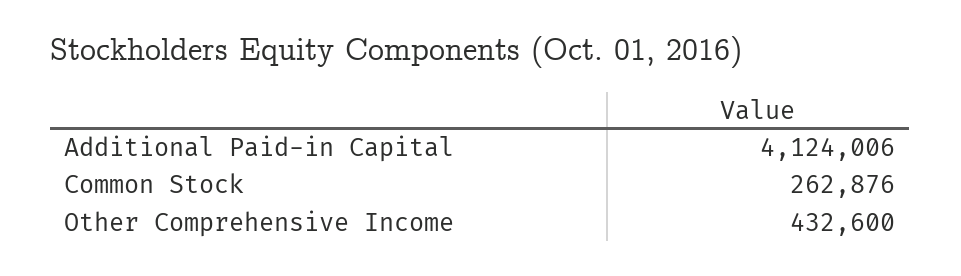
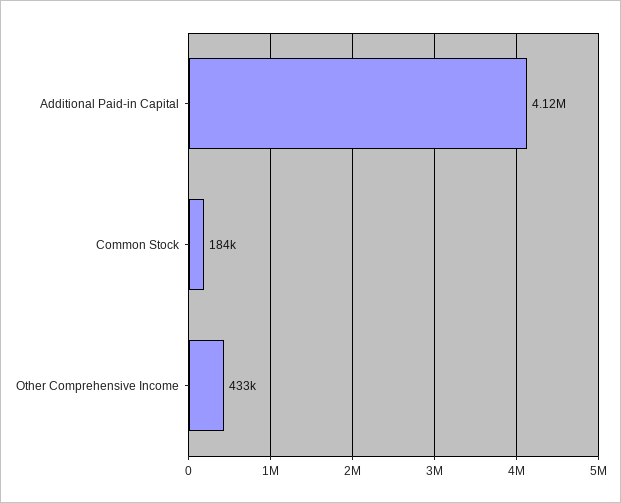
Common Stock: 262876 -> 184000

